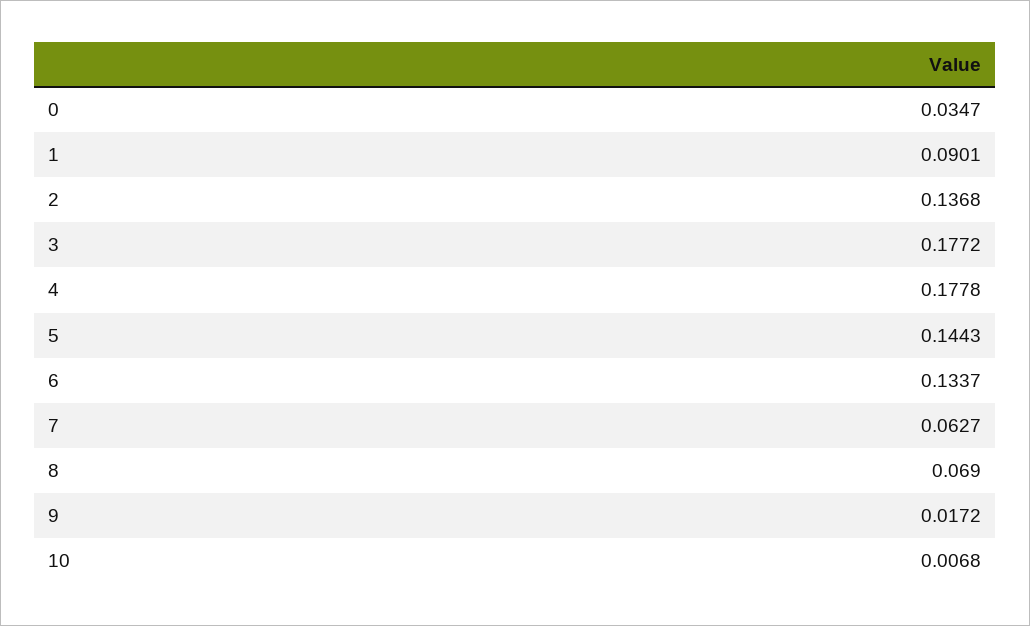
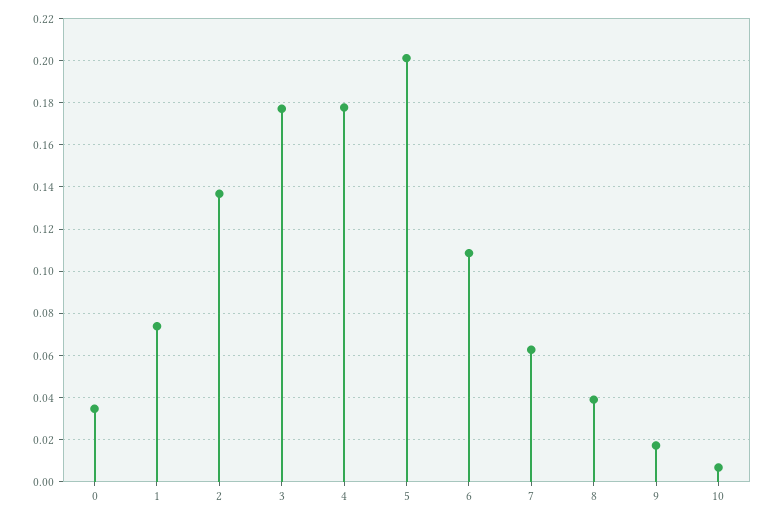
1: 0.0901 -> 0.075
5: 0.1443 -> 0.2
6: 0.1337 -> 0.11
8: 0.069 -> 0.04

